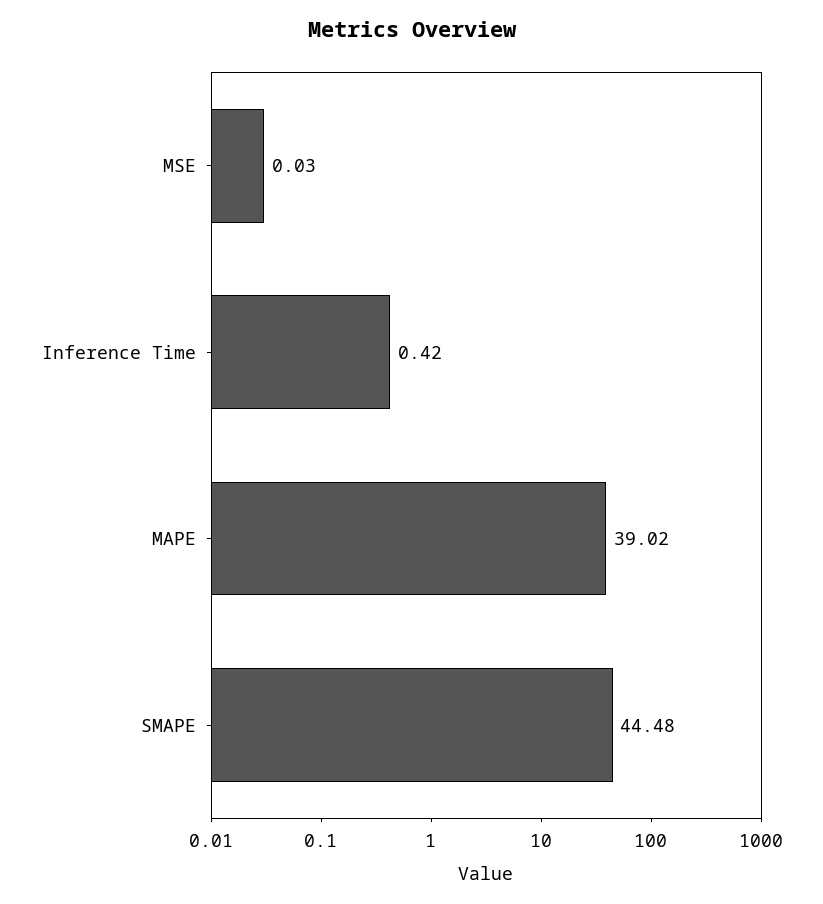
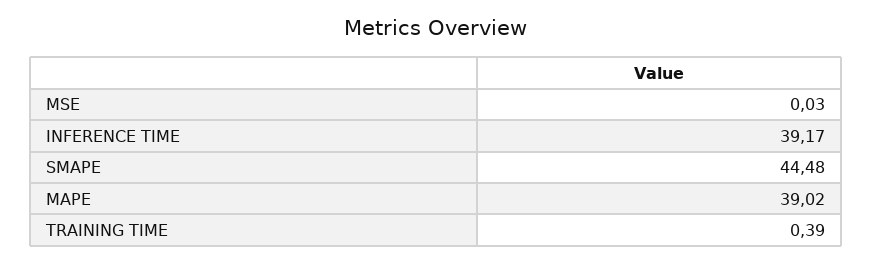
Inference Time: 0.42 -> 39.17
TRAINING TIME: none -> 0.39

